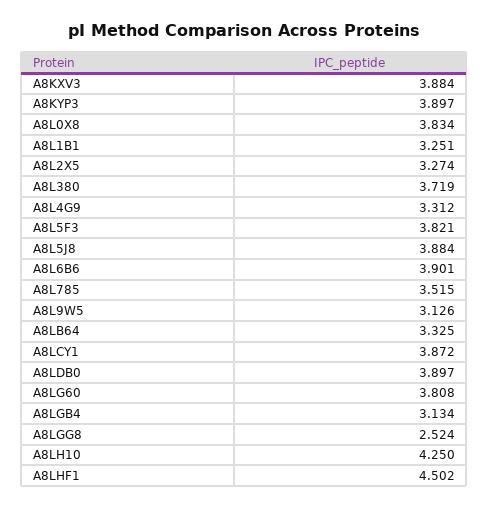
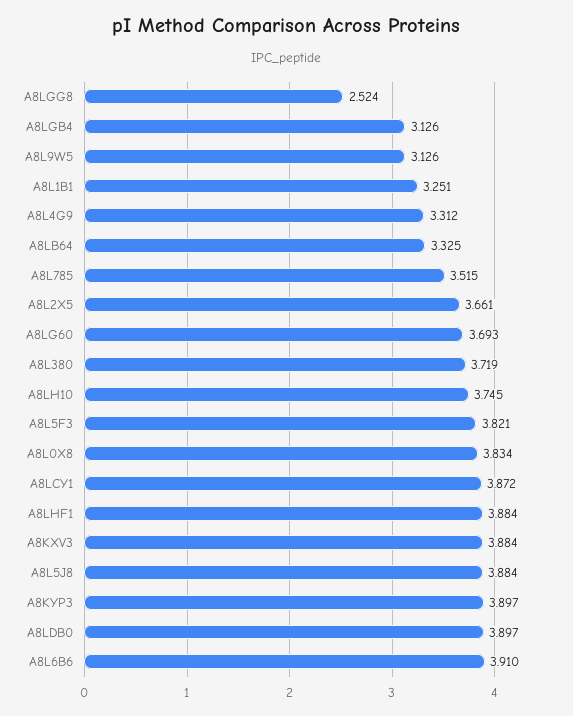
A8L2X5: 3.274 -> 3.661
A8L6B6: 3.901 -> 3.91
A8LG60: 3.808 -> 3.693
A8LGB4: 3.134 -> 3.126
A8LH10: 4.25 -> 3.745
A8LHF1: 4.502 -> 3.884

